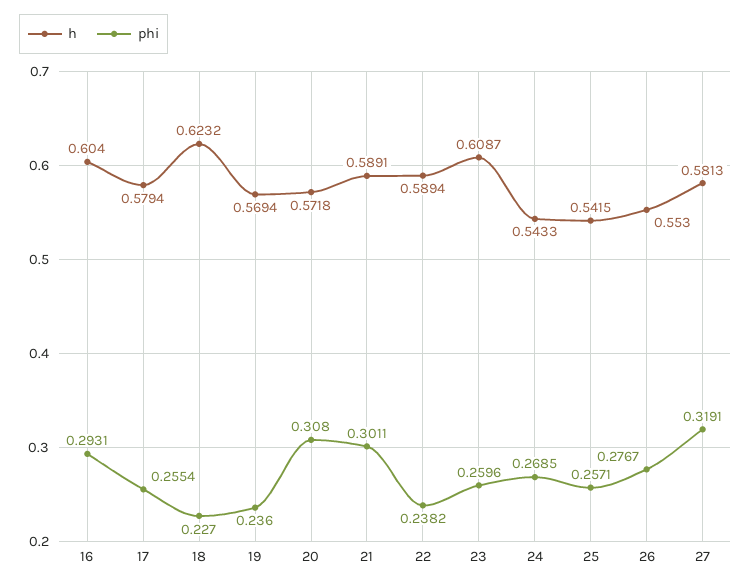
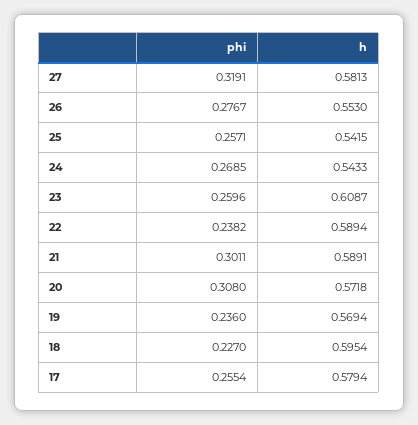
h, 16: 0.604 -> none
phi, 16: 0.2931 -> none
h, 18: 0.6232 -> 0.5954

